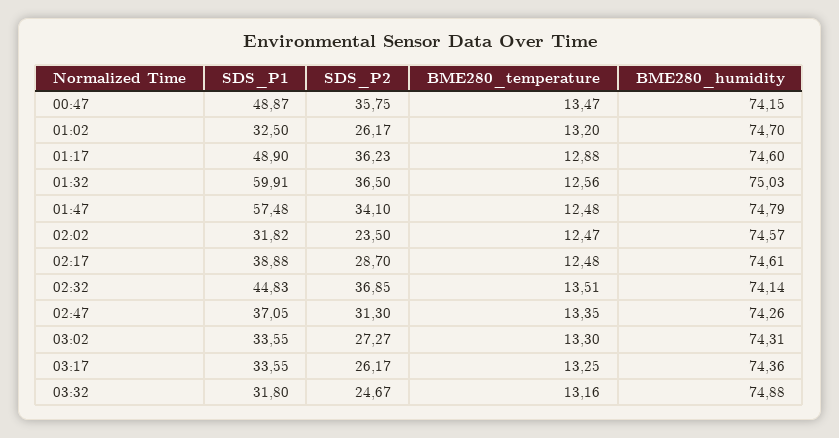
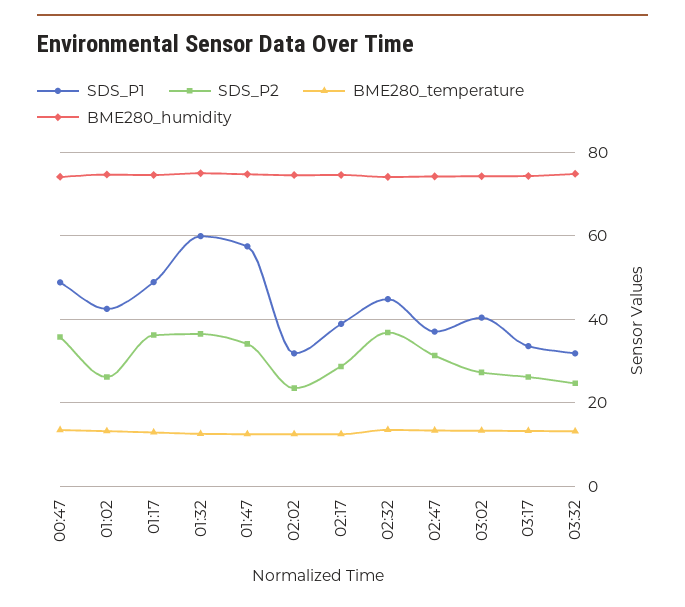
SDS_P1, 01:02: 32.5 -> 42
SDS_P1, 03:02: 33.55 -> 40

